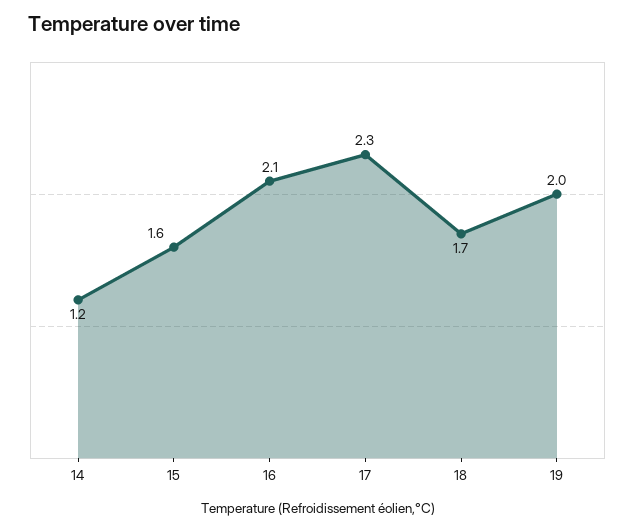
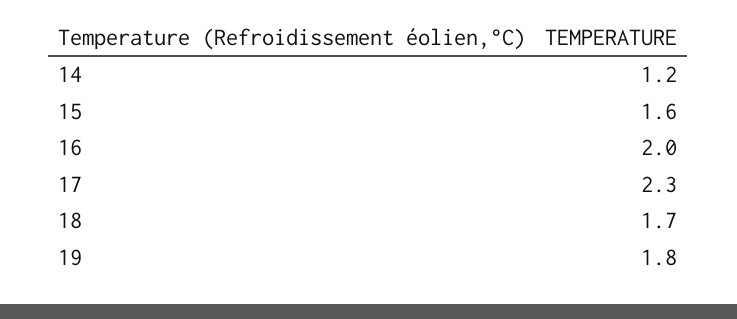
16: 2.1 -> 2
19: 2 -> 1.8

